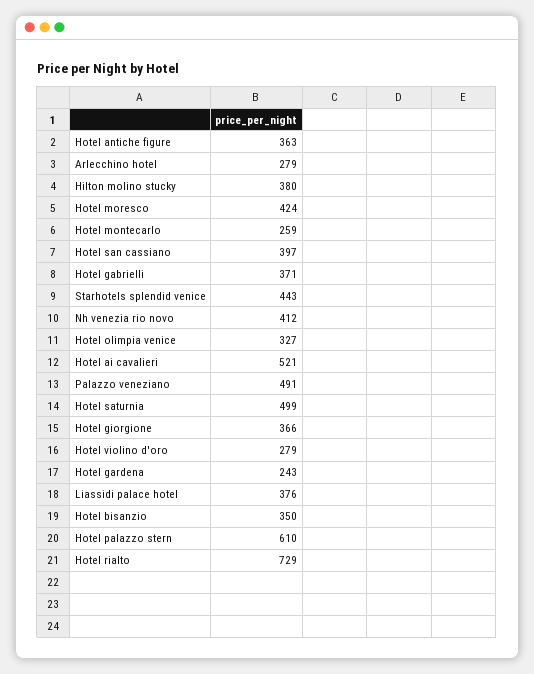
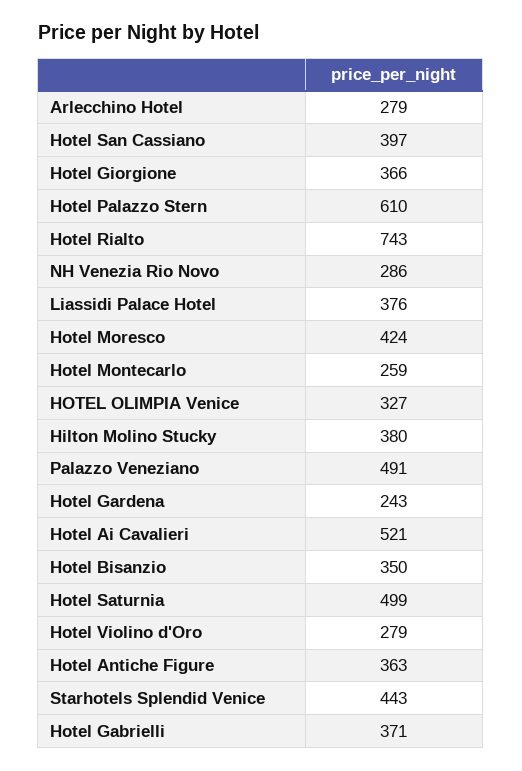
Nh venezia rio novo: 412 -> 286
Hotel rialto: 729 -> 743

